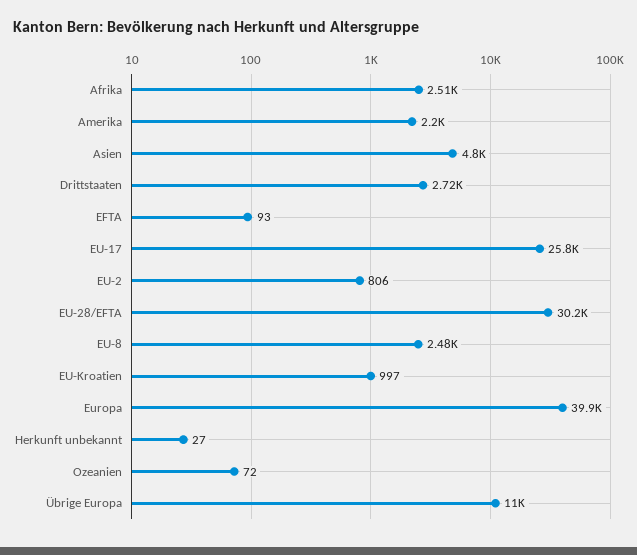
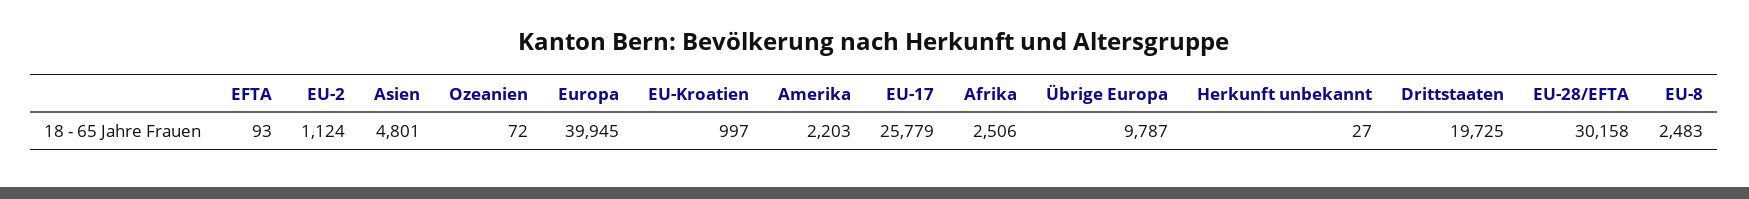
Drittstaaten: 2720 -> 19725
EU-2: 806 -> 1124
Übrige Europa: 11000 -> 9787

